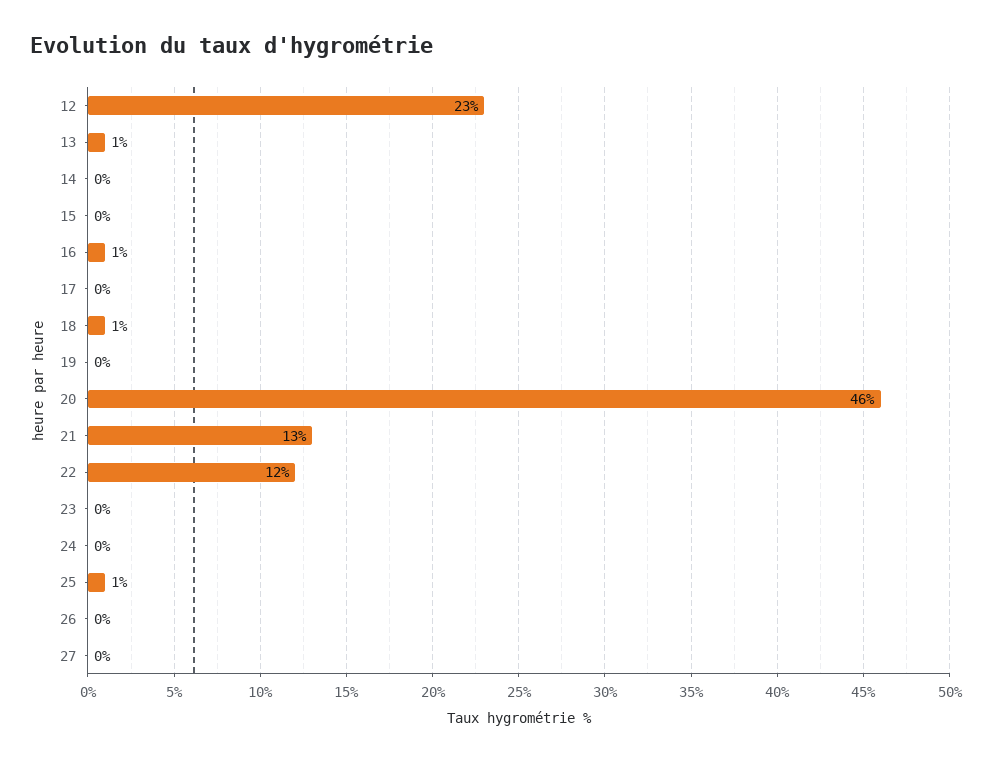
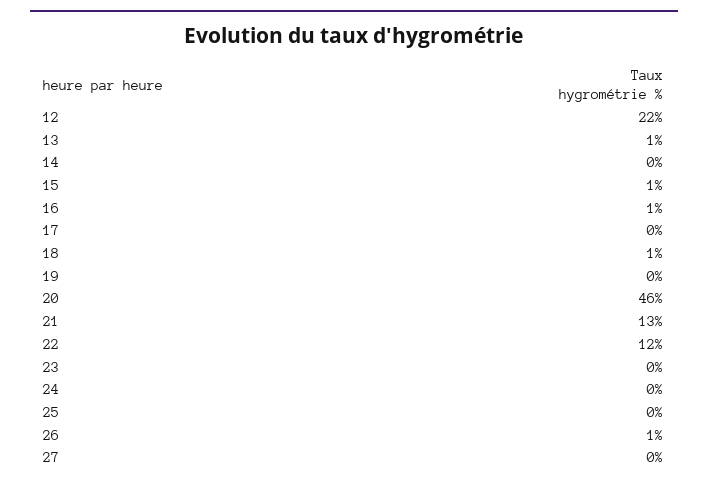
12: 23 -> 22
15: 0 -> 1
25: 1 -> 0
26: 0 -> 1

